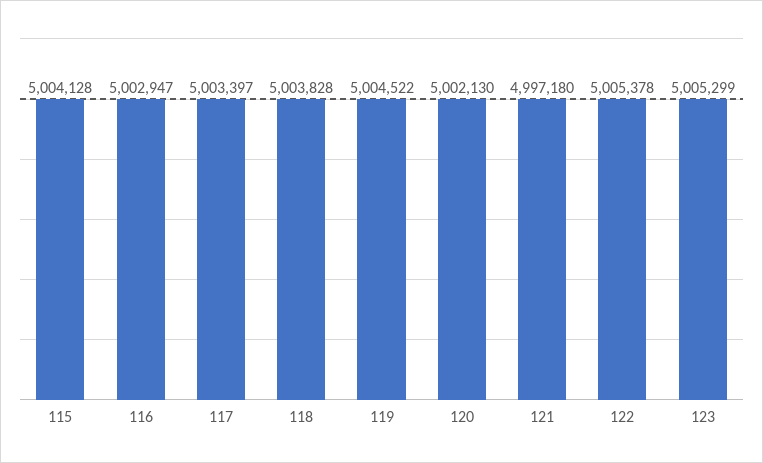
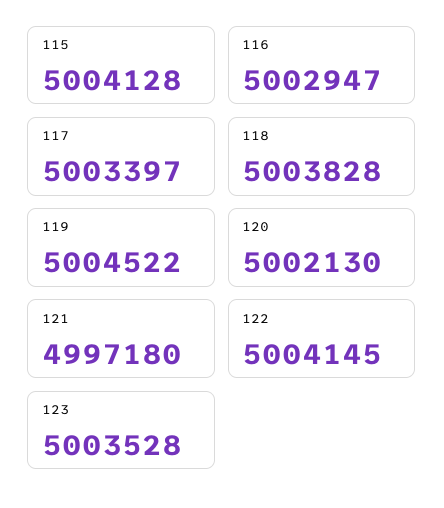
122: 5005378 -> 5004145
123: 5005299 -> 5003528

